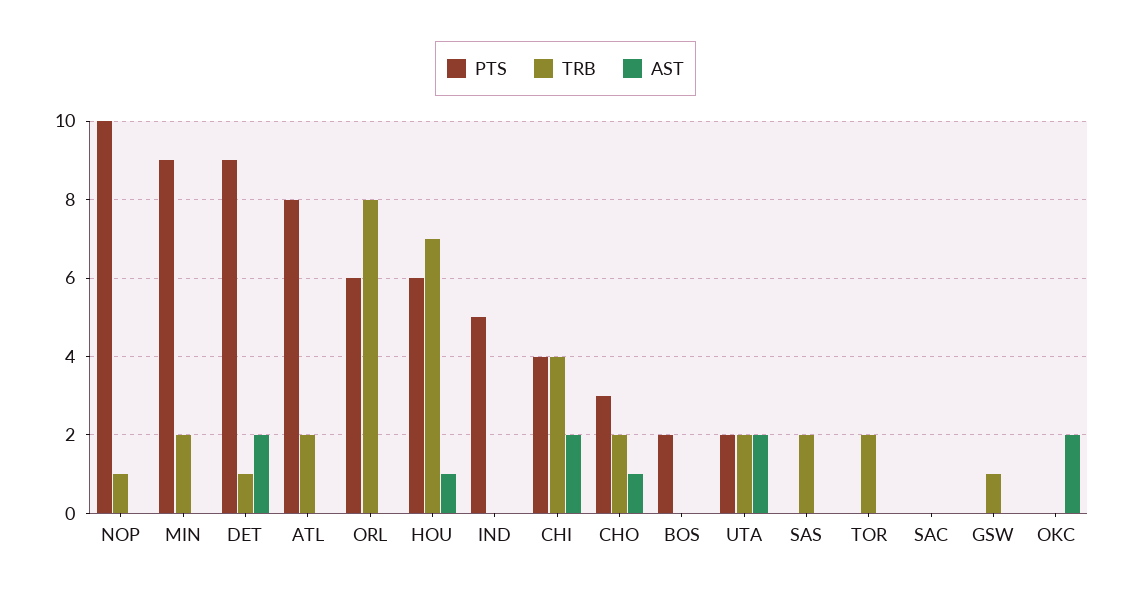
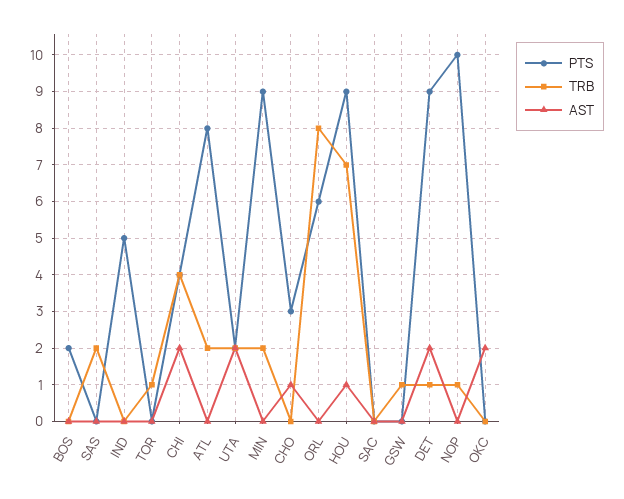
PTS, HOU: 6 -> 9
TRB, CHO: 2 -> 0
TRB, TOR: 2 -> 1

